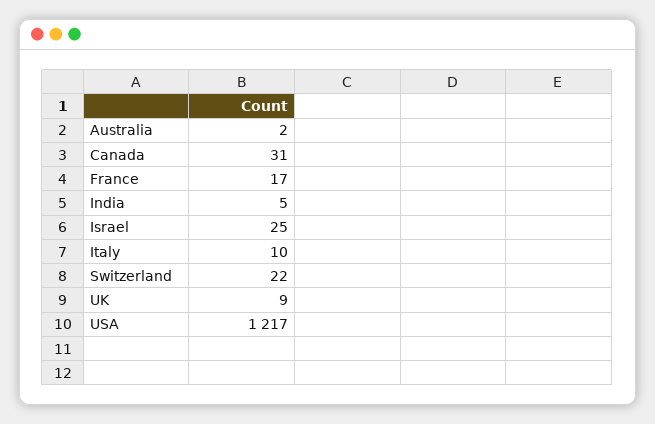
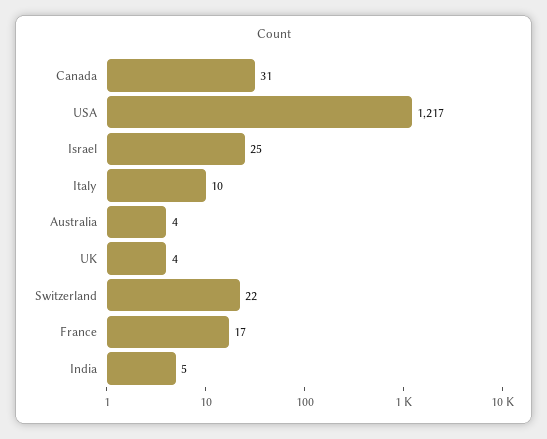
Australia: 2 -> 4
UK: 9 -> 4

